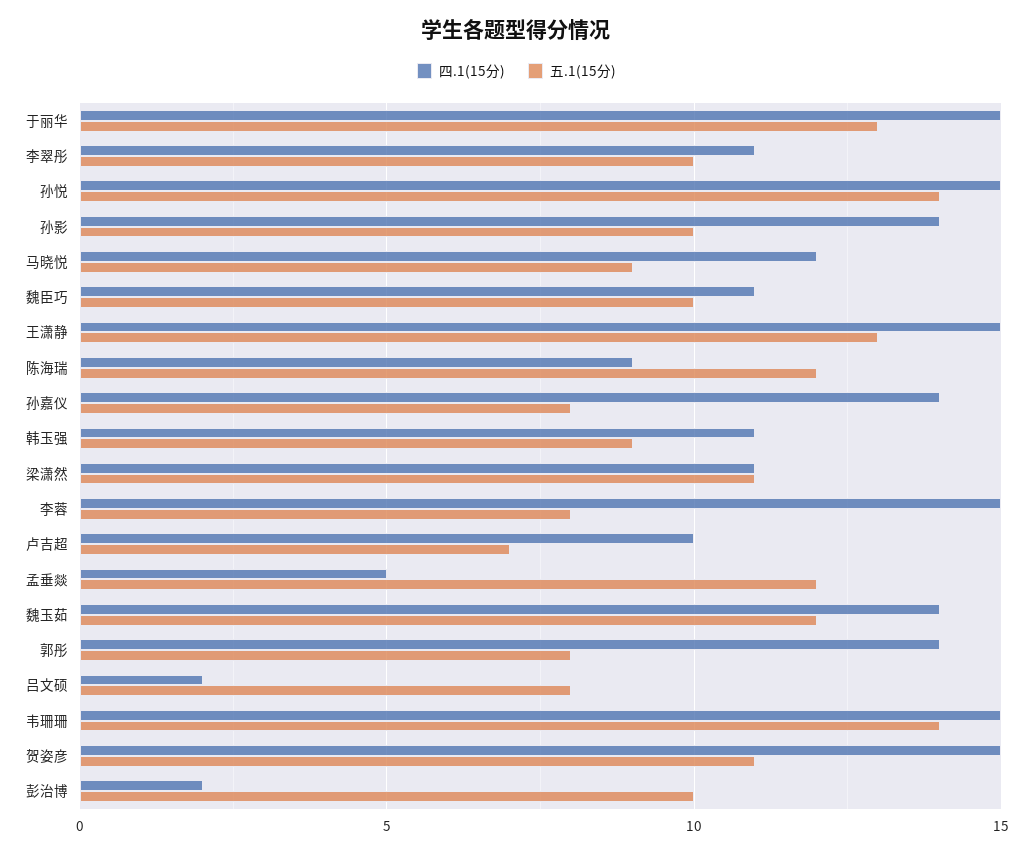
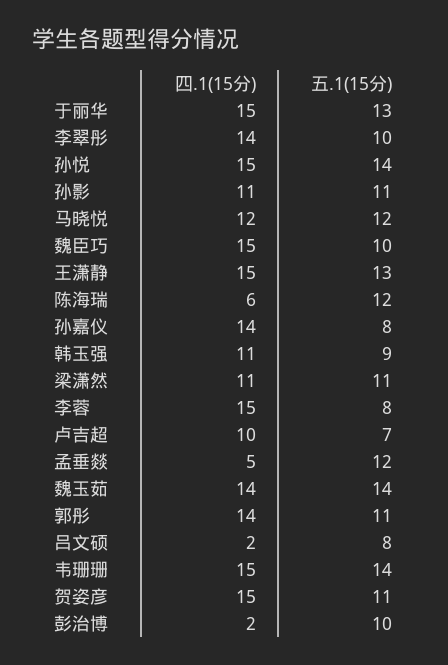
四.1(15分), 李翠彤: 11 -> 14
四.1(15分), 孙影: 14 -> 11
五.1(15分), 孙影: 10 -> 11
五.1(15分), 马晓悦: 9 -> 12
四.1(15分), 魏臣巧: 11 -> 15
四.1(15分), 陈海瑞: 9 -> 6
五.1(15分), 魏玉茹: 12 -> 14
五.1(15分), 郭彤: 8 -> 11

